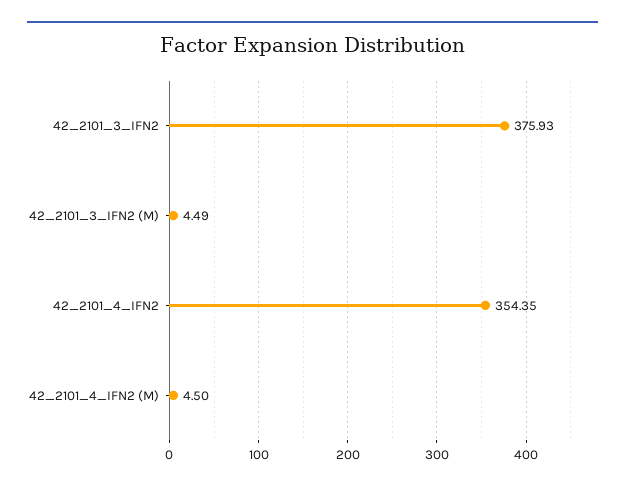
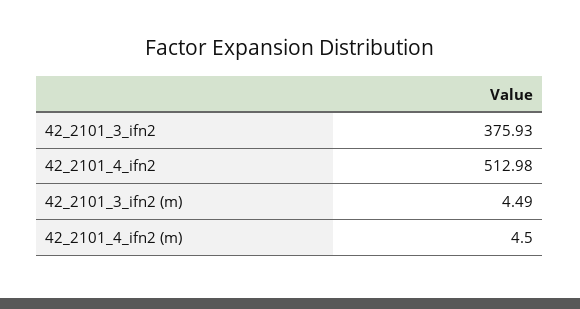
42_2101_4_IFN2: 354.35 -> 512.98

